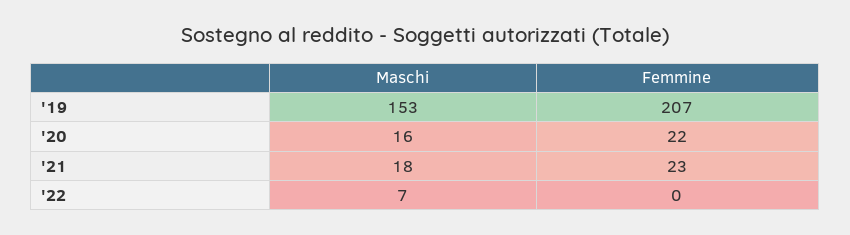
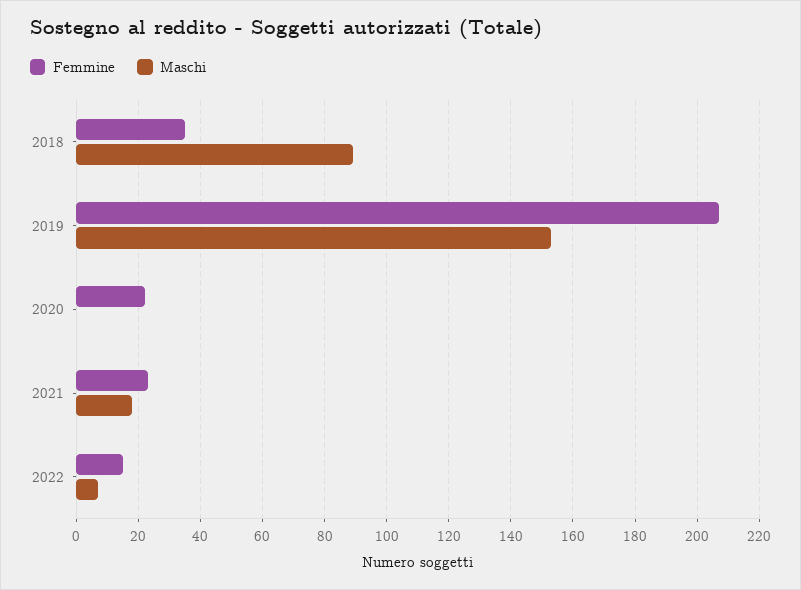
Maschi, '20: 16 -> 0
Femmine, '22: 0 -> 15
Femmine, 2018: none -> 35
Maschi, 2018: none -> 90

